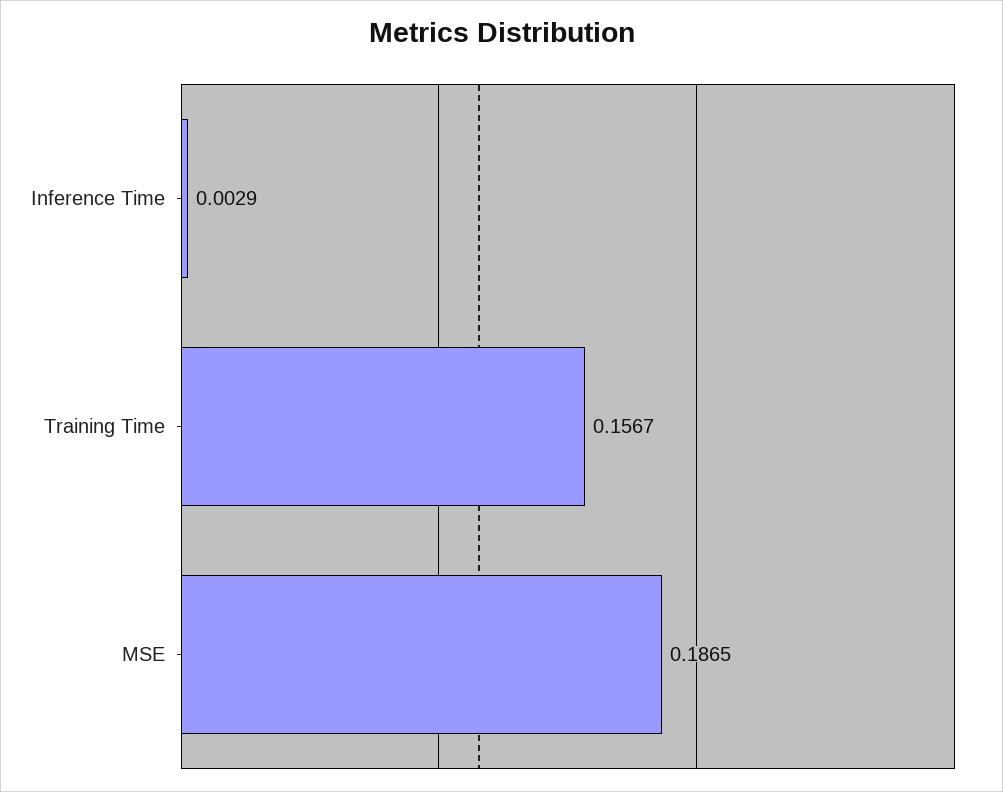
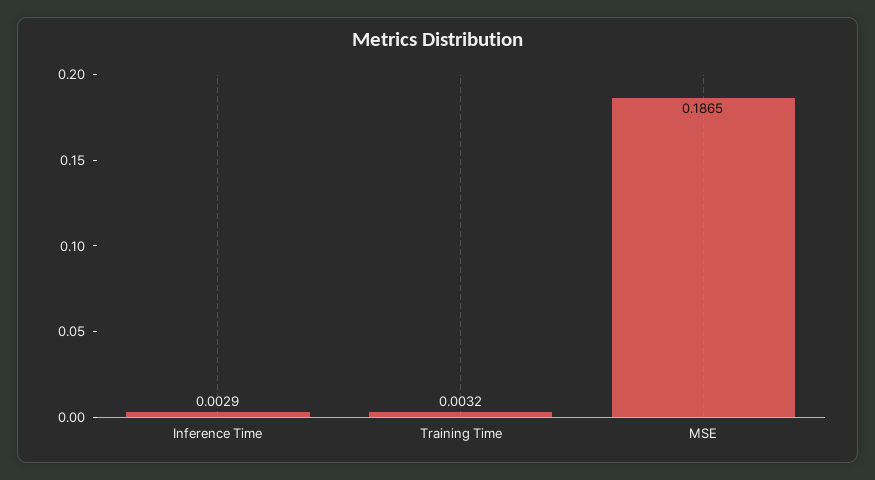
Training Time: 0.1567 -> 0.0032

